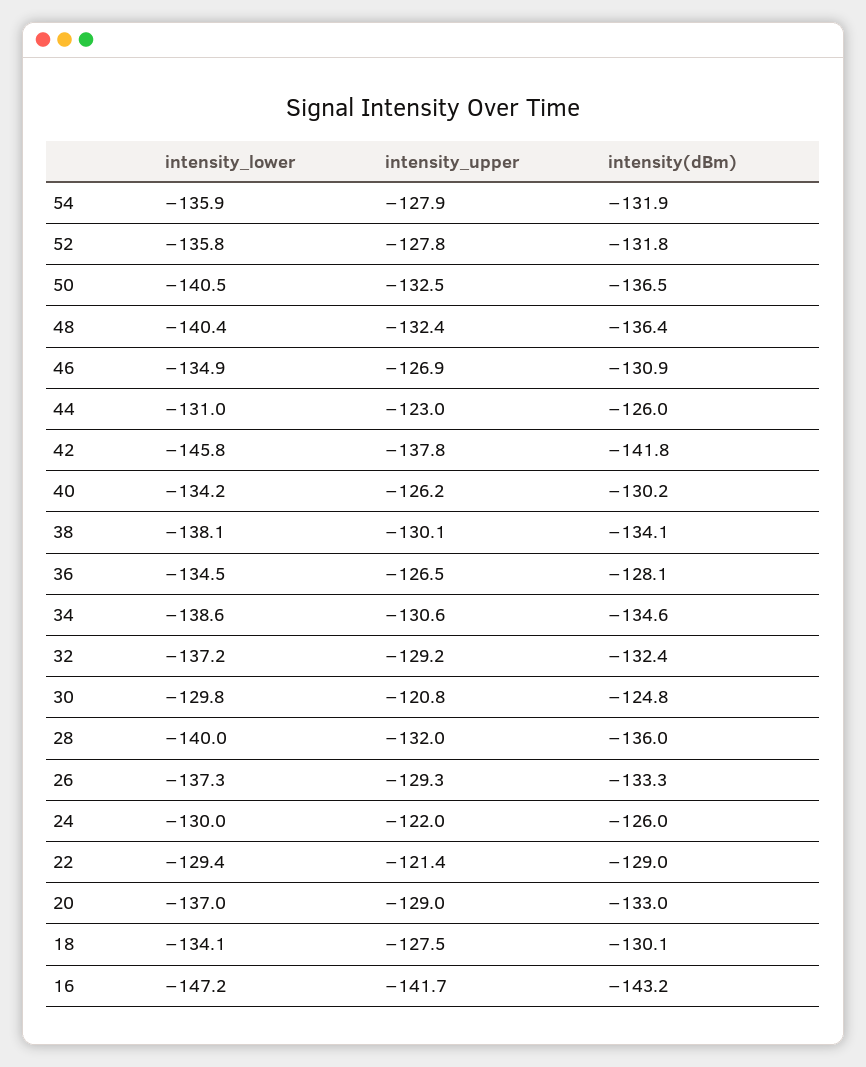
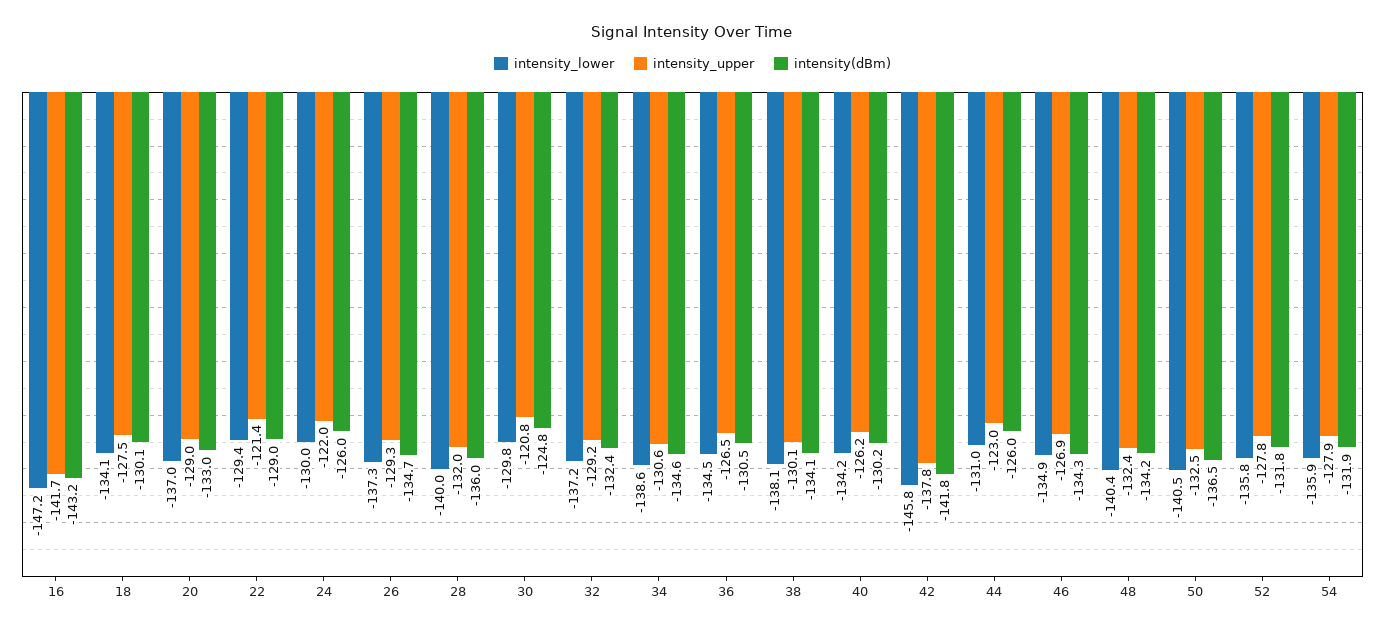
intensity(dBm), 48: -136.4 -> -134.2
intensity(dBm), 46: -130.9 -> -134.3
intensity(dBm), 36: -128.1 -> -130.5
intensity(dBm), 26: -133.3 -> -134.7

